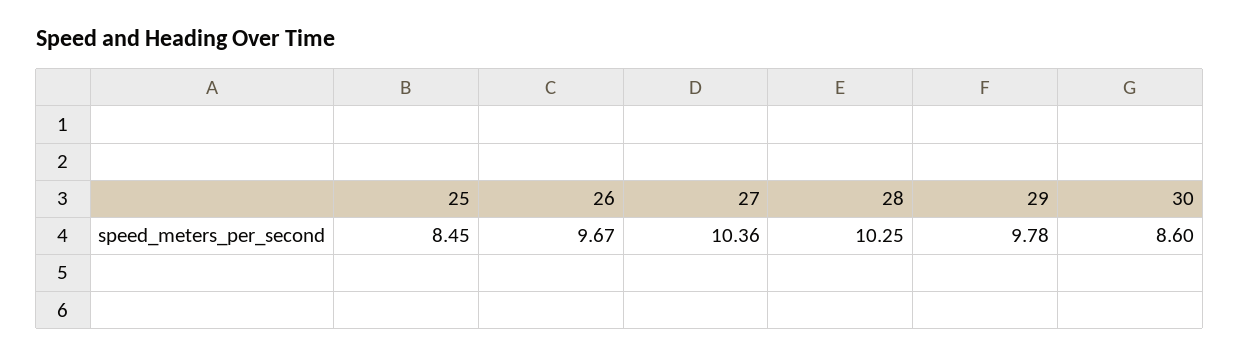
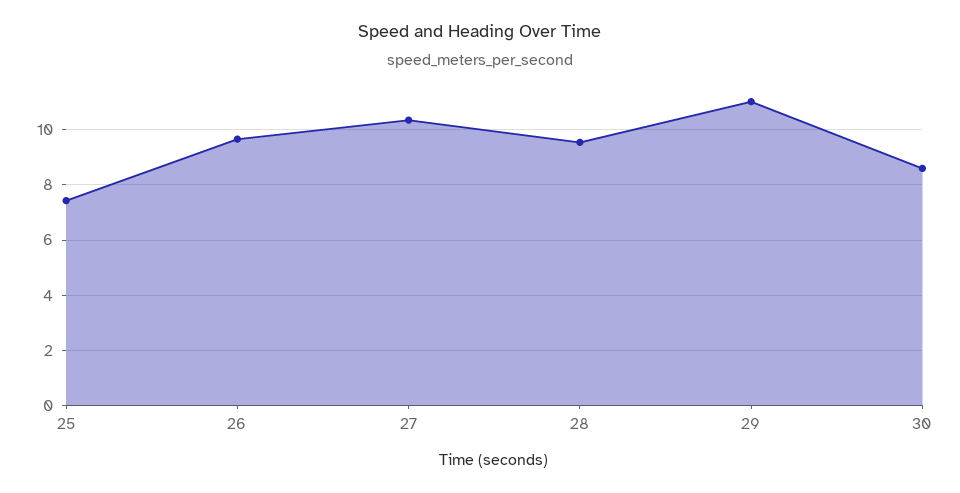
25: 8.45 -> 7.5
28: 10.25 -> 9.5
29: 9.78 -> 11

